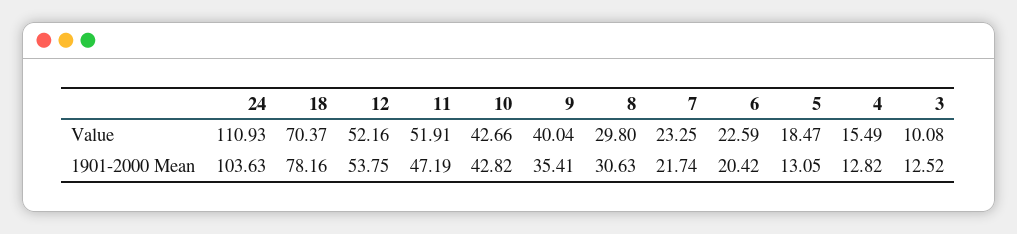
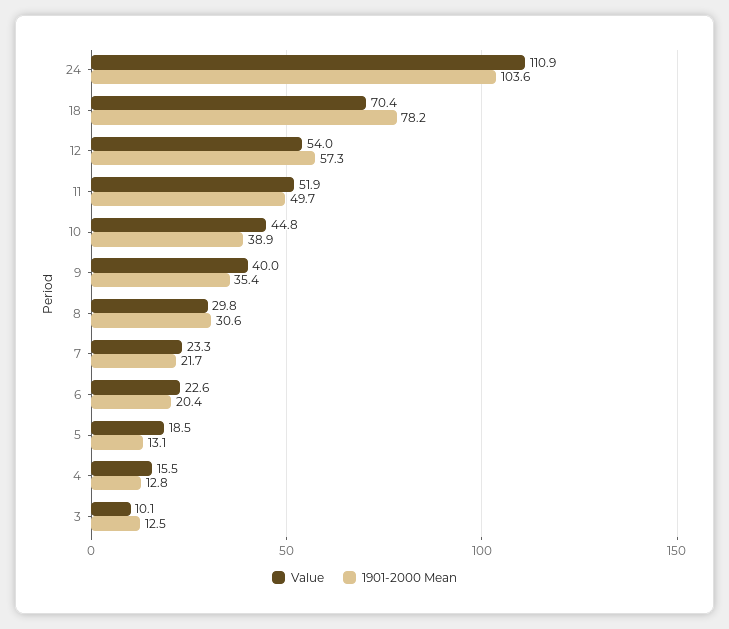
Value, 12: 52.16 -> 54
Value, 10: 42.66 -> 44.8
1901-2000 Mean, 12: 53.75 -> 57.3
1901-2000 Mean, 11: 47.19 -> 49.7
1901-2000 Mean, 10: 42.82 -> 38.9

